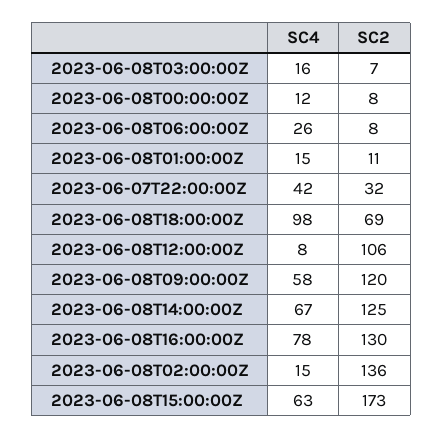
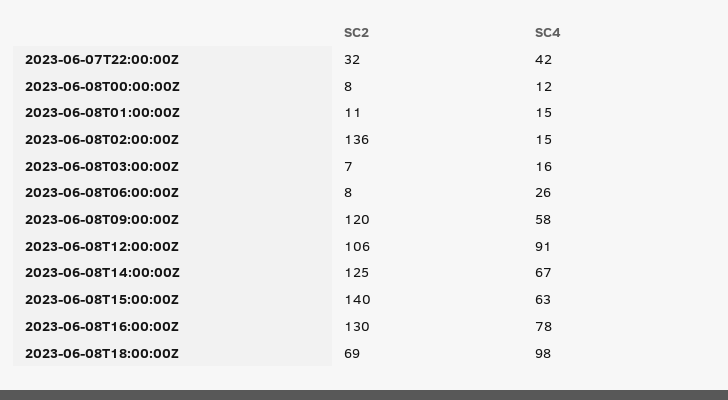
SC4, 2023-06-08T12:00:00Z: 8 -> 91
SC2, 2023-06-08T15:00:00Z: 173 -> 140

